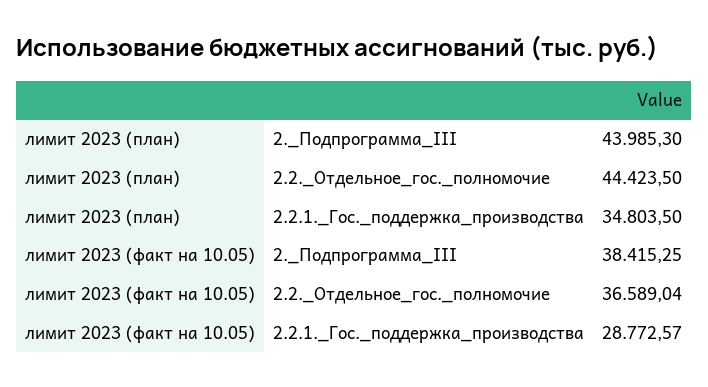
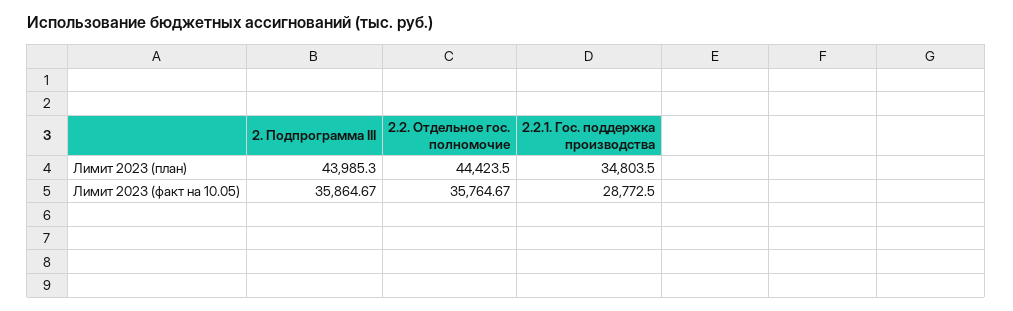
лимит 2023 (факт на 10.05), 2._Подпрограмма_III: 38415.25 -> 35864.67
лимит 2023 (факт на 10.05), 2.2._Отдельное_гос._полномочие: 36589.04 -> 35764.67
лимит 2023 (факт на 10.05), 2.2.1._Гос._поддержка_производства: 28772.57 -> 28772.5

